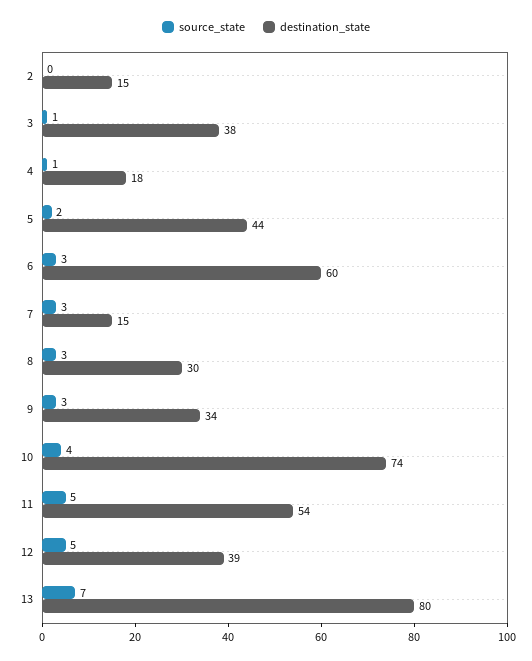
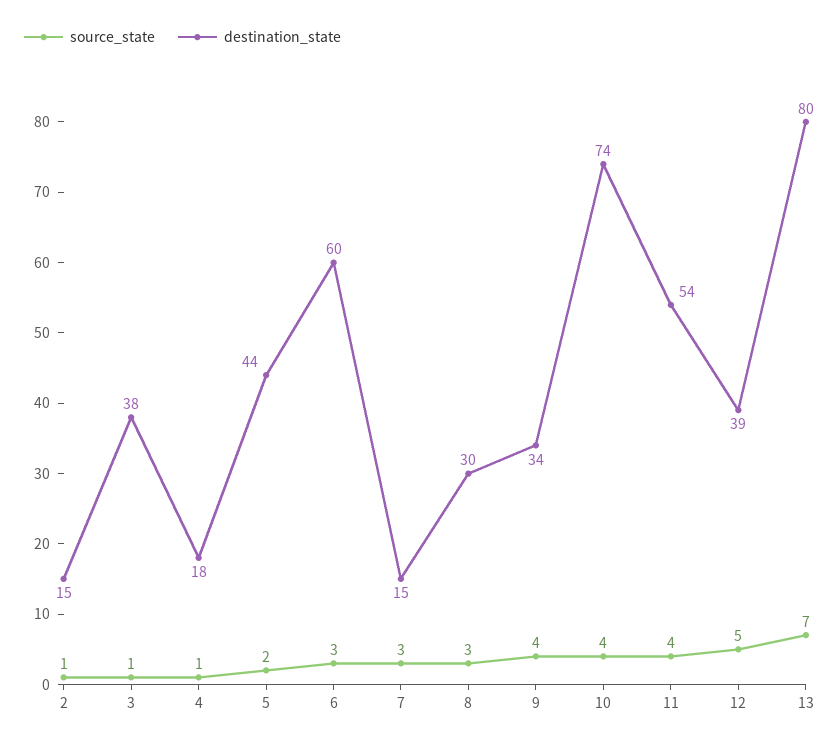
source_state, 2: 0 -> 1
source_state, 9: 3 -> 4
source_state, 11: 5 -> 4

